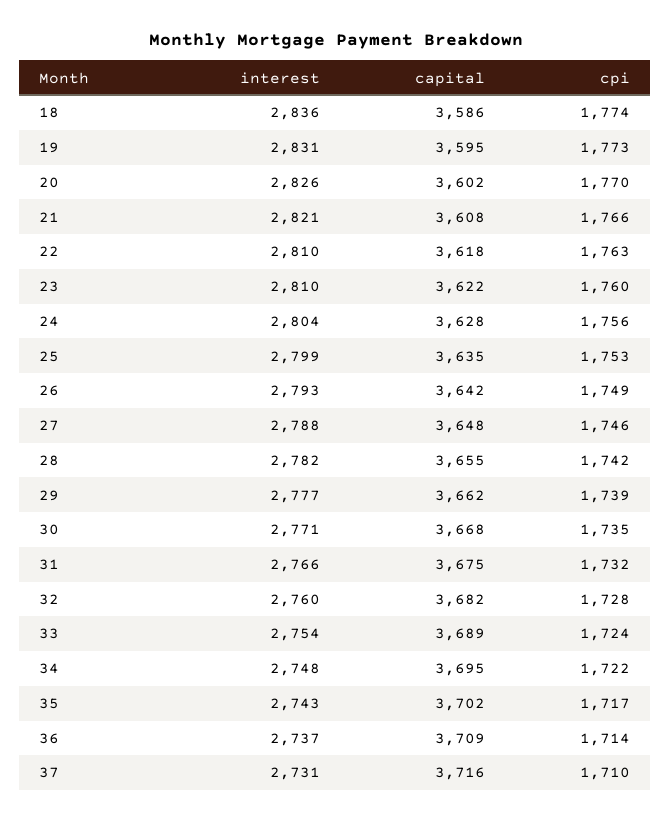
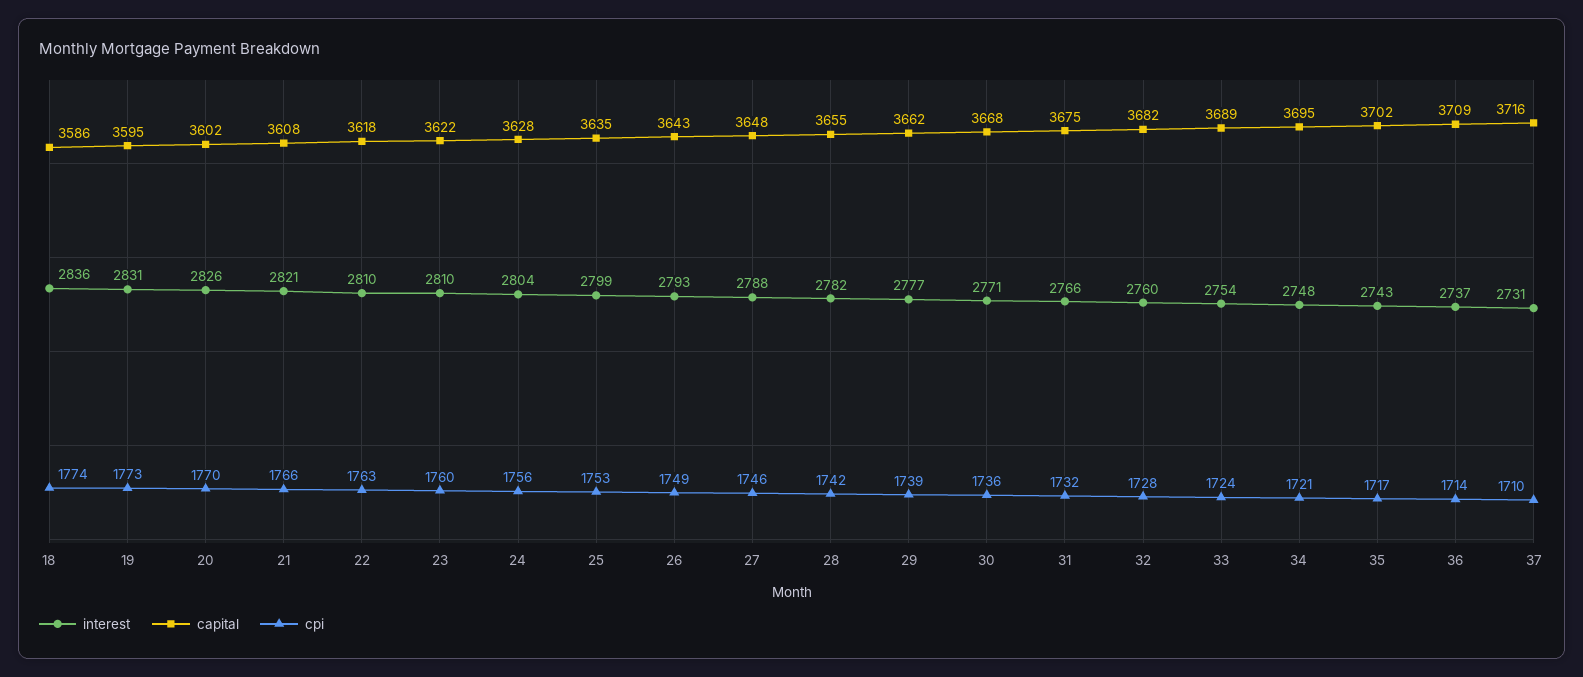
capital, 26: 3642 -> 3643
cpi, 30: 1735 -> 1736
cpi, 34: 1722 -> 1721

